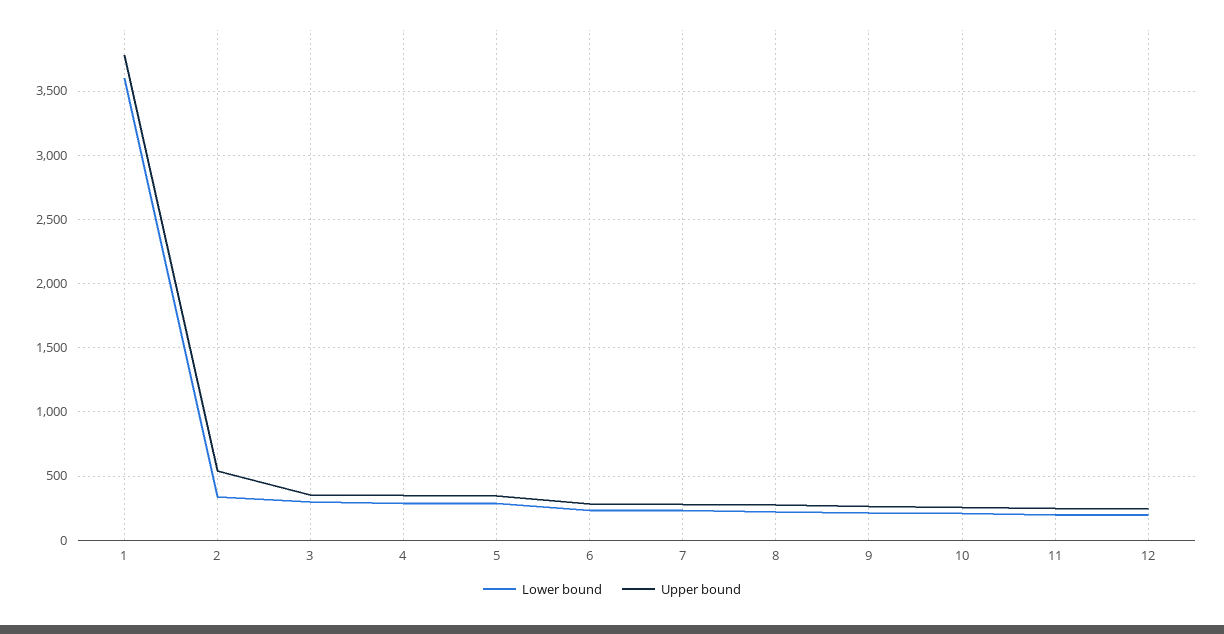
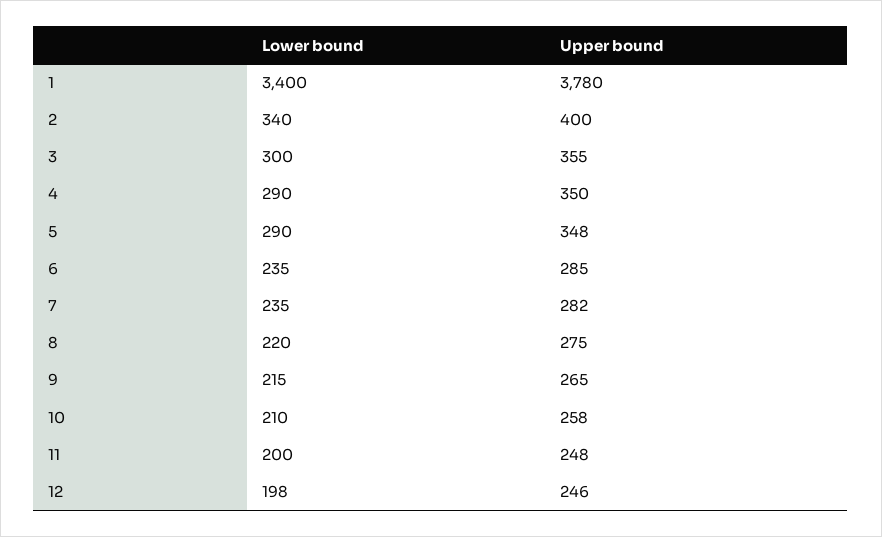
Lower bound, 1: 3600 -> 3400
Upper bound, 2: 550 -> 400

